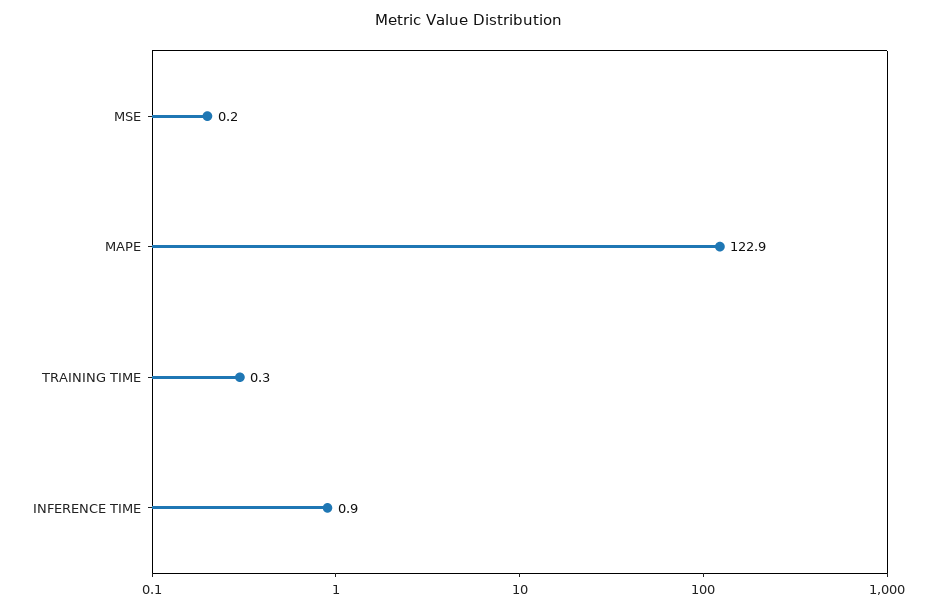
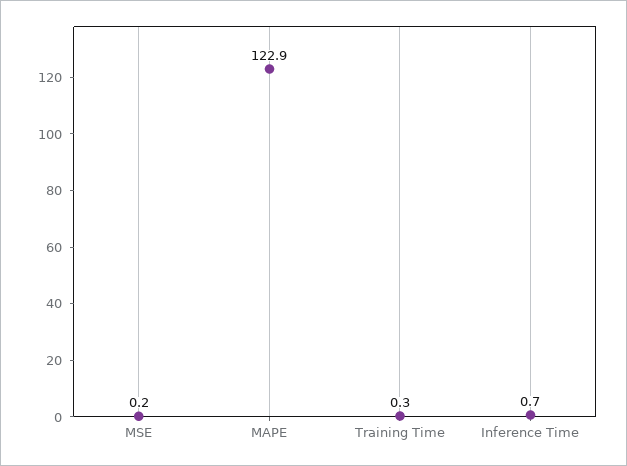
INFERENCE TIME: 0.9 -> 0.7

